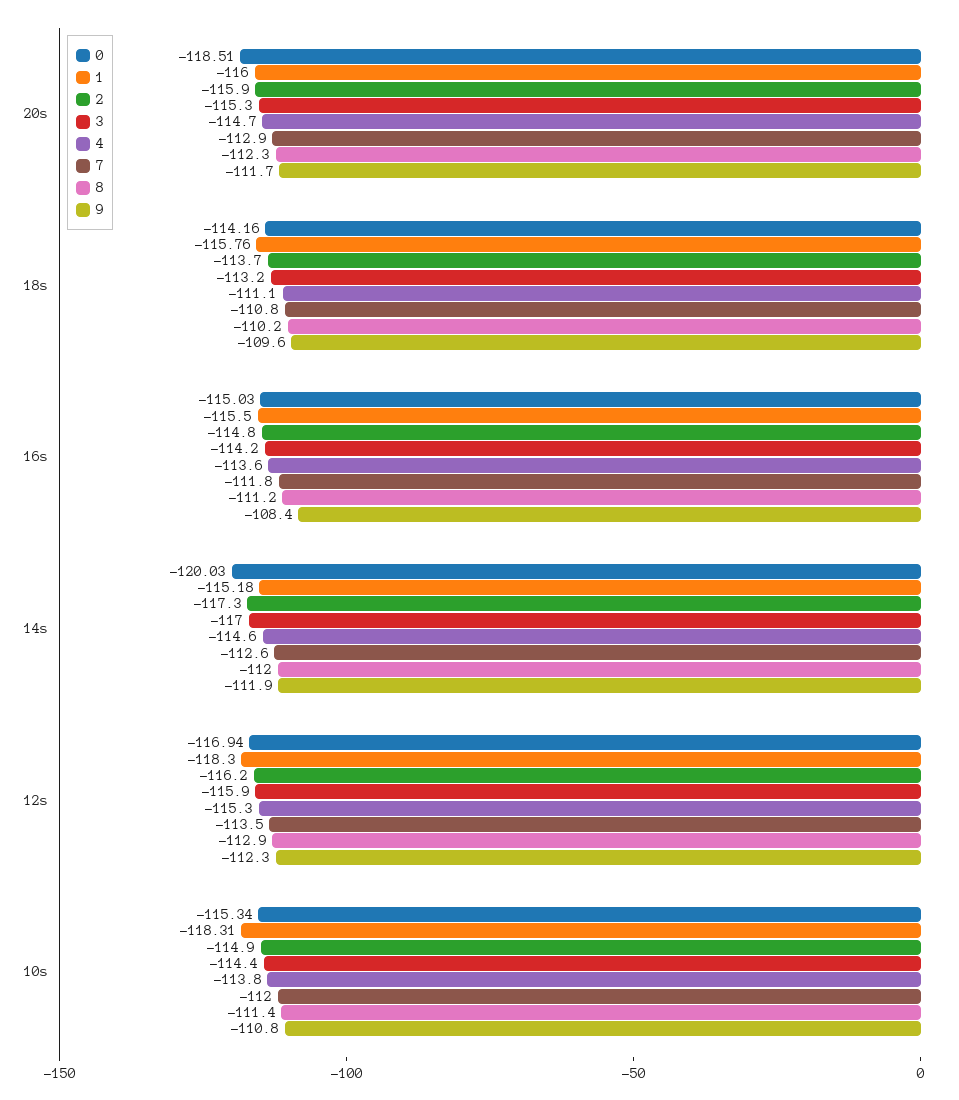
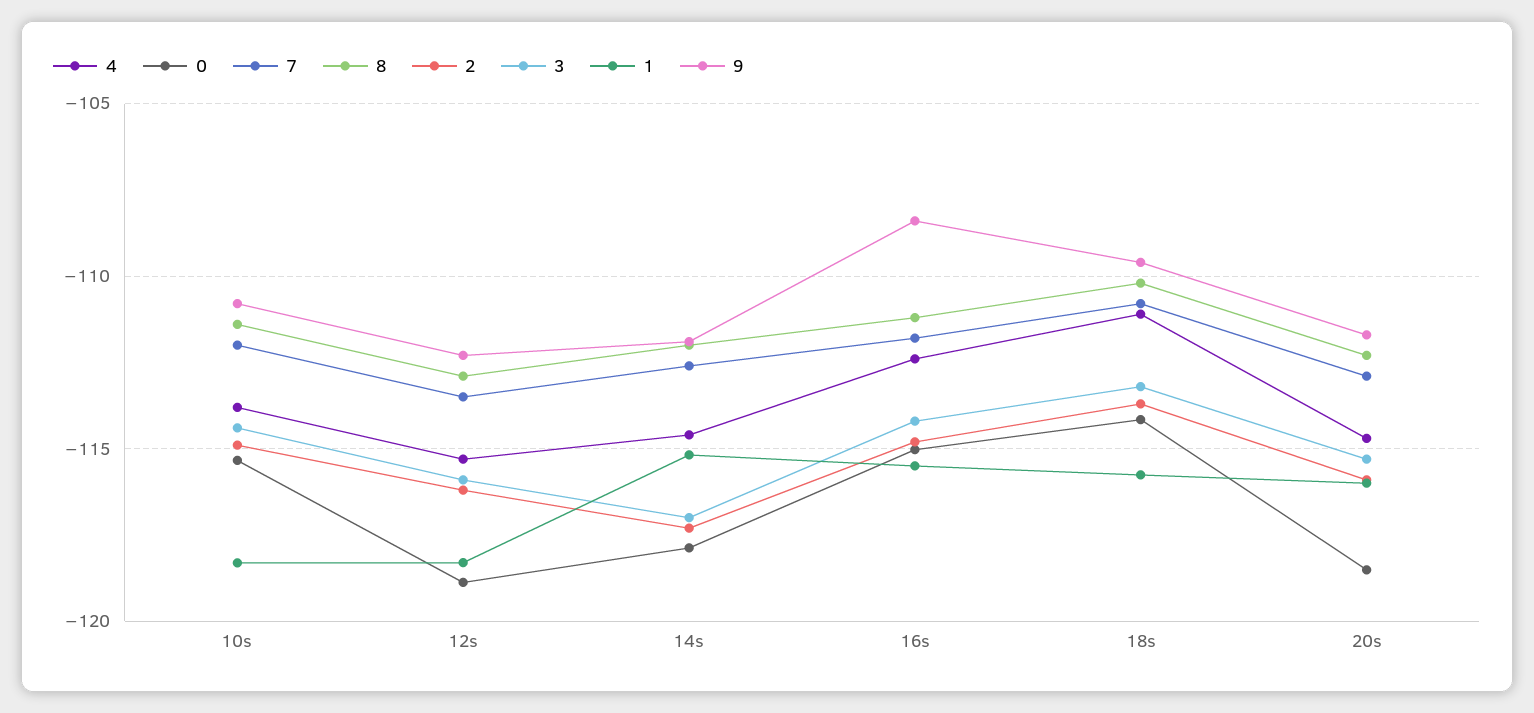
4, 16s: -113.6 -> -112.5
0, 14s: -120.03 -> -118
0, 12s: -116.94 -> -119

